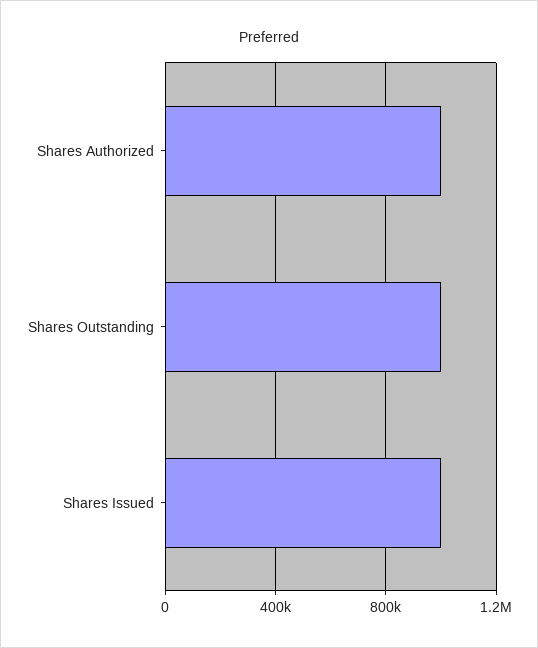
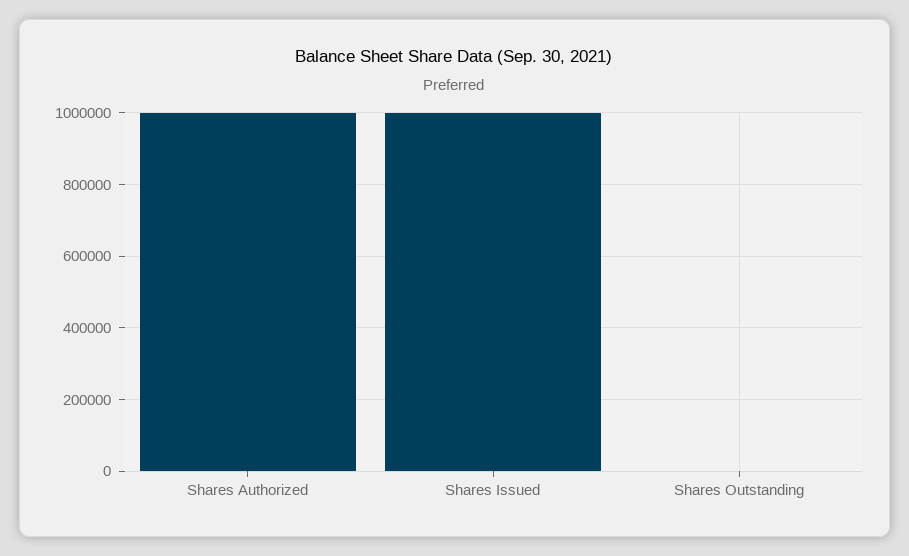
Shares Outstanding: 1000000 -> 0

